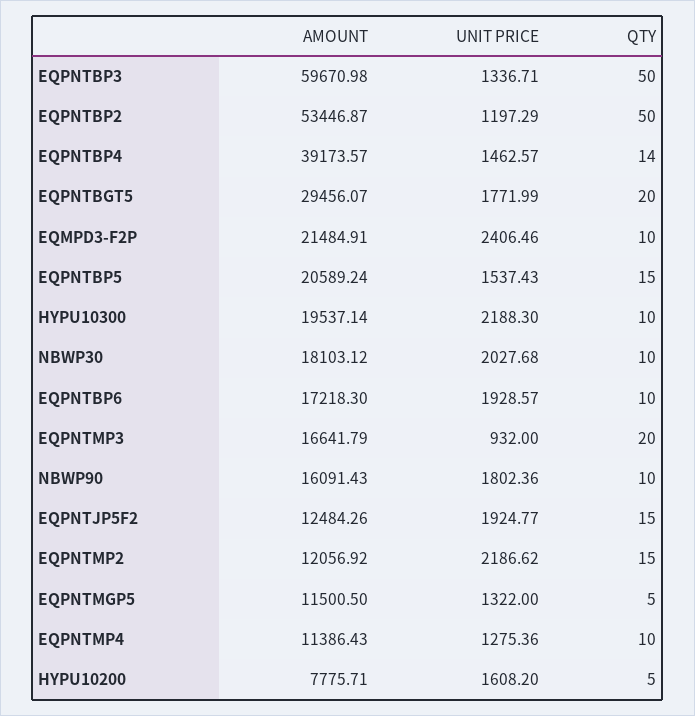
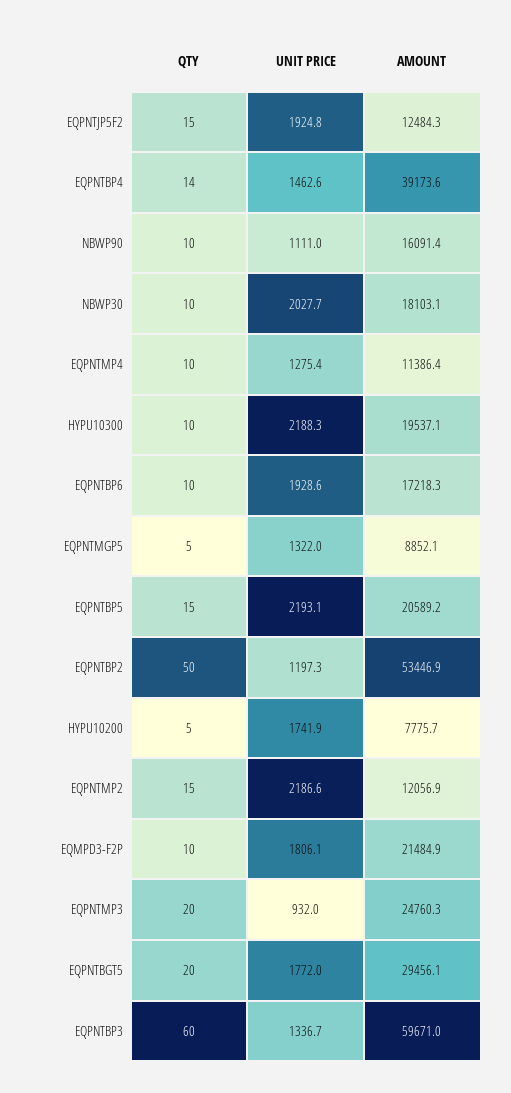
QTY, EQPNTBP3: 50 -> 60
UNIT PRICE, EQMPD3-F2P: 2406.46 -> 1806.1
UNIT PRICE, EQPNTBP5: 1537.43 -> 2193.1
AMOUNT, EQPNTMP3: 16641.79 -> 24760.3
UNIT PRICE, NBWP90: 1802.36 -> 1111
AMOUNT, EQPNTMGP5: 11500.5 -> 8852.1
UNIT PRICE, HYPU10200: 1608.2 -> 1741.9

